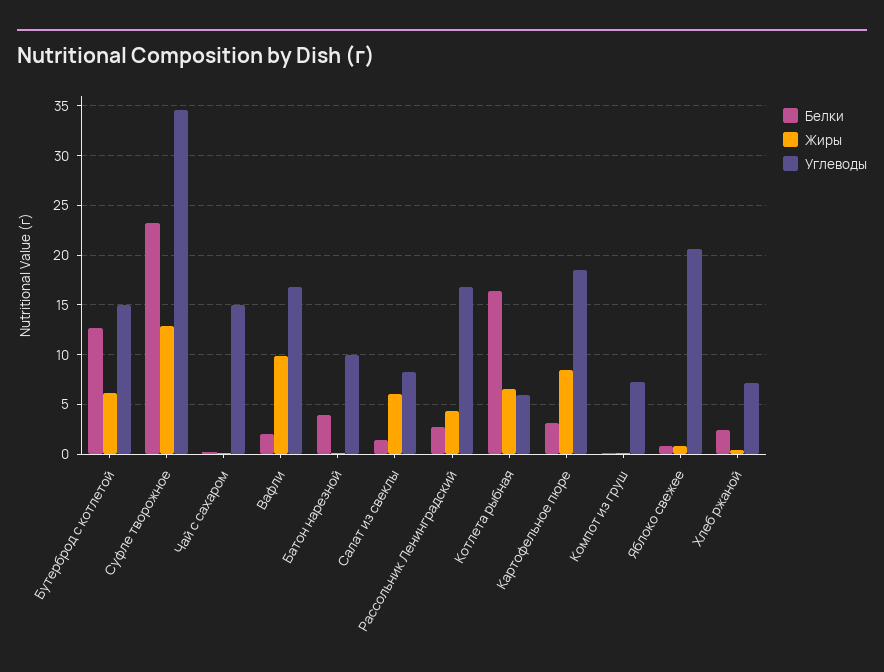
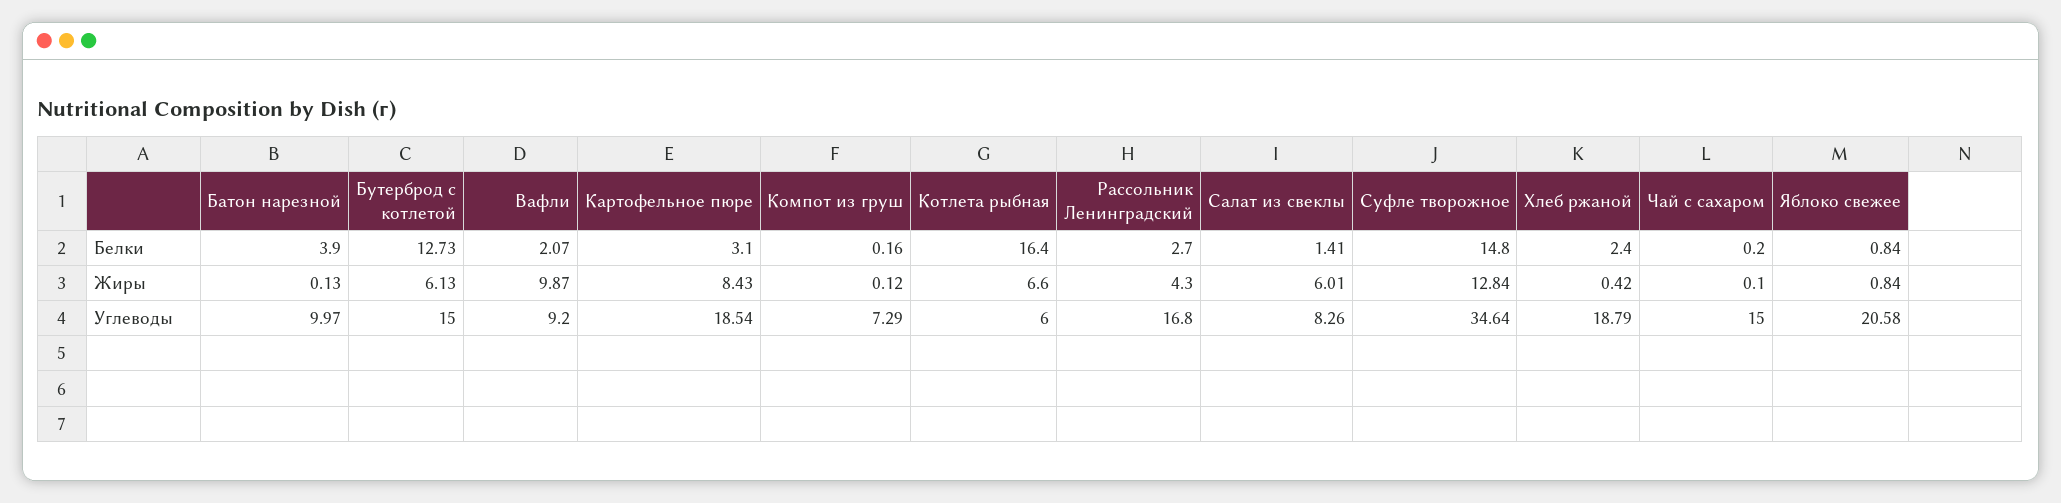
Белки, Суфле творожное: 23 -> 14.8
Углеводы, Вафли: 17 -> 9.2
Углеводы, Хлеб ржаной: 7 -> 18.79

